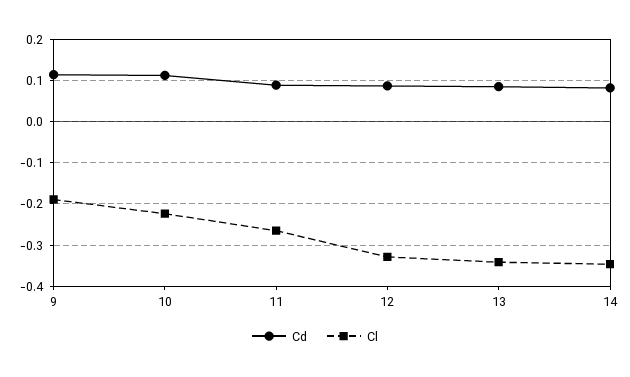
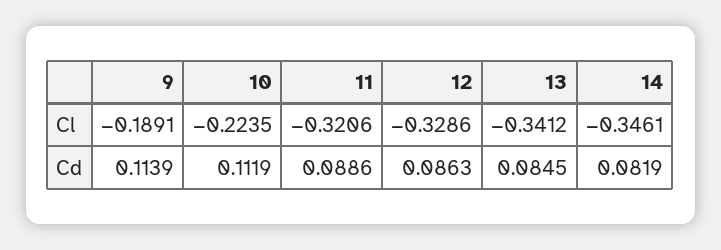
Cl, 11: -0.26 -> -0.3206

